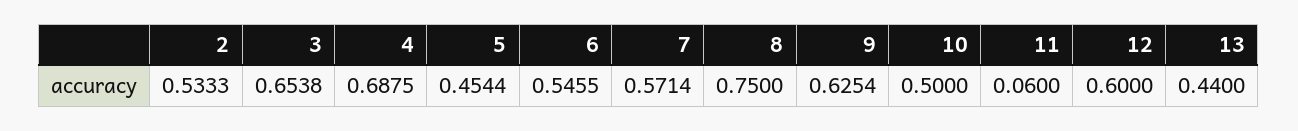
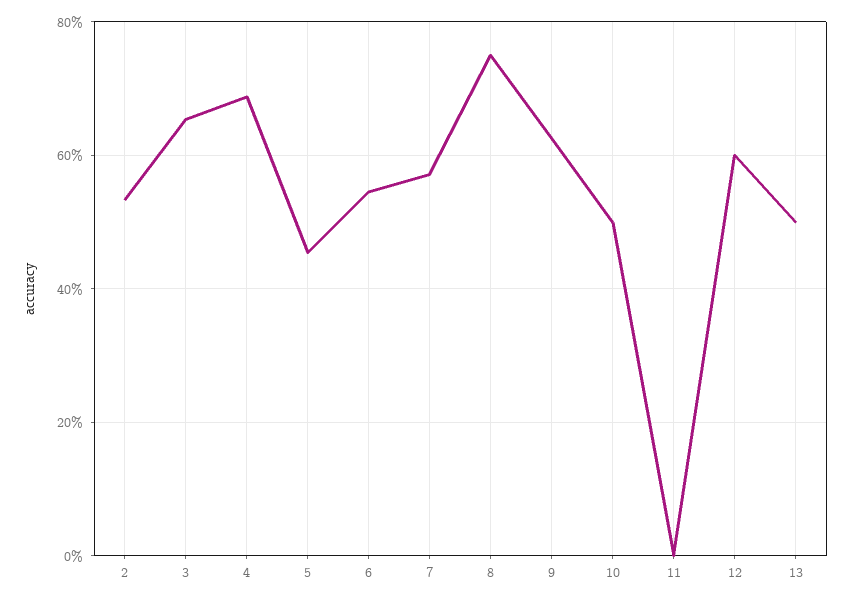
11: 0.06 -> 0
13: 0.44 -> 0.5

